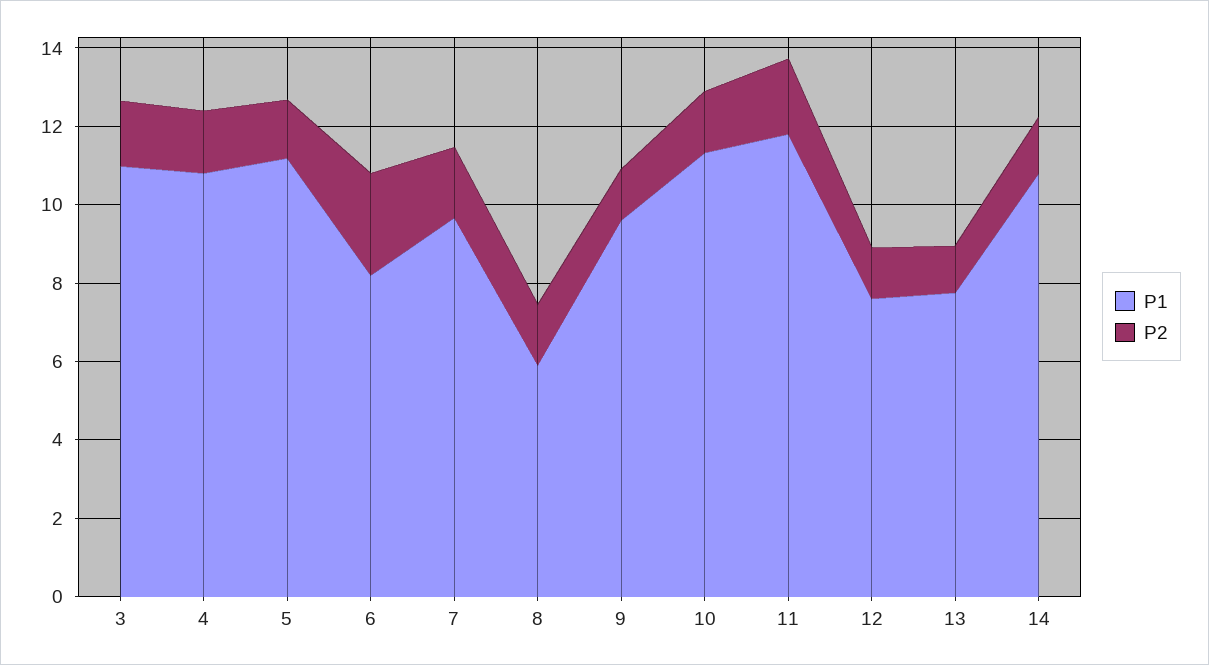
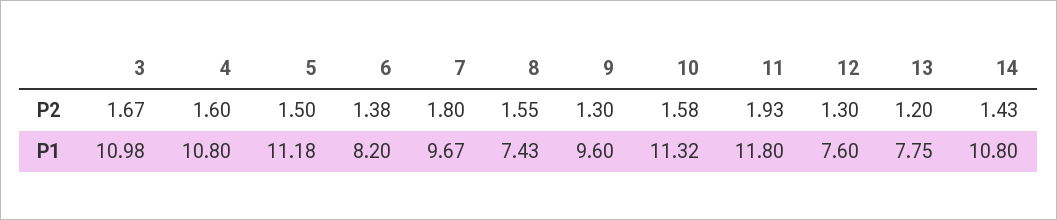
P2, 6: 2.5 -> 1.38
P1, 8: 6 -> 7.43

